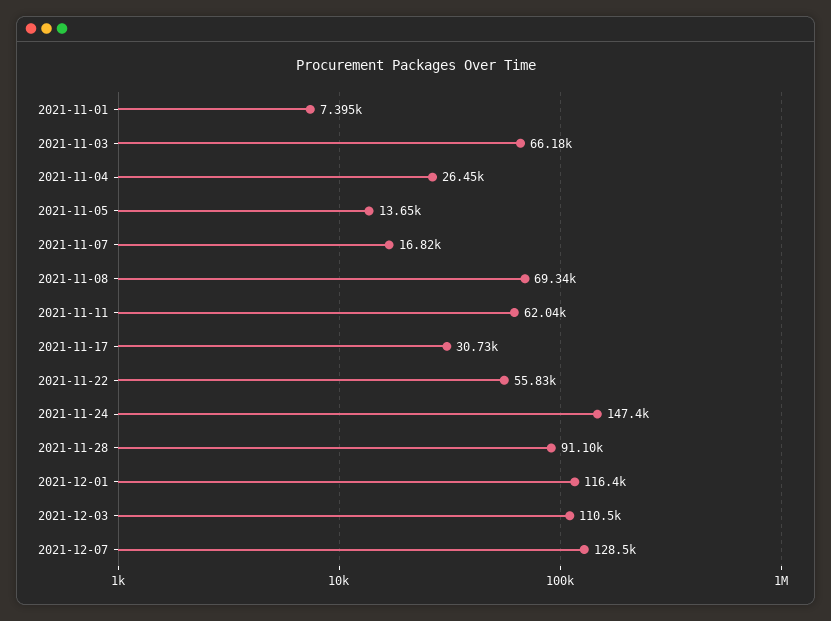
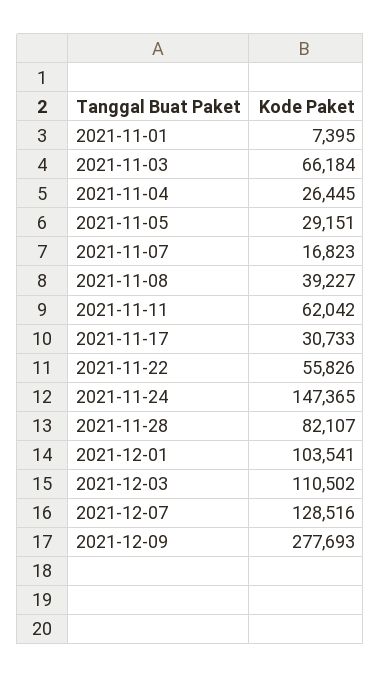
2021-11-05: 13650 -> 29151
2021-11-08: 69340 -> 39227
2021-11-28: 91100 -> 82107
2021-12-01: 116400 -> 103541
2021-12-09: none -> 277693

